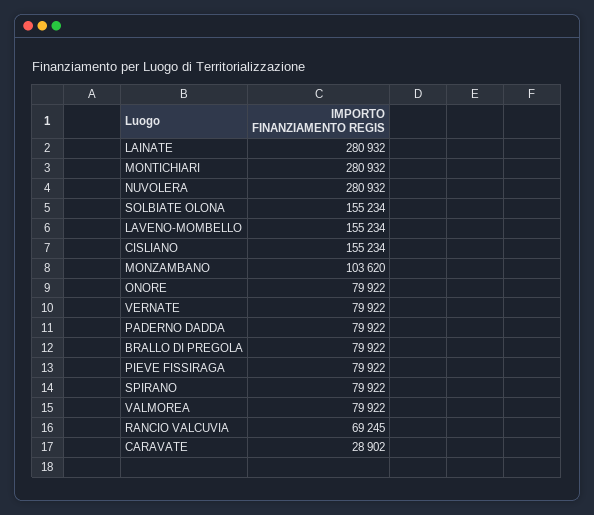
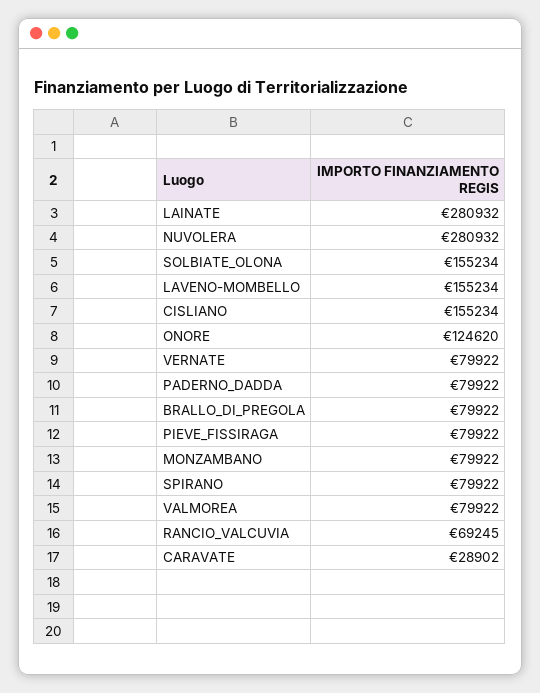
MONTICHIARI: 280932 -> none
MONZAMBANO: 103620 -> 79922
ONORE: 79922 -> 124620

